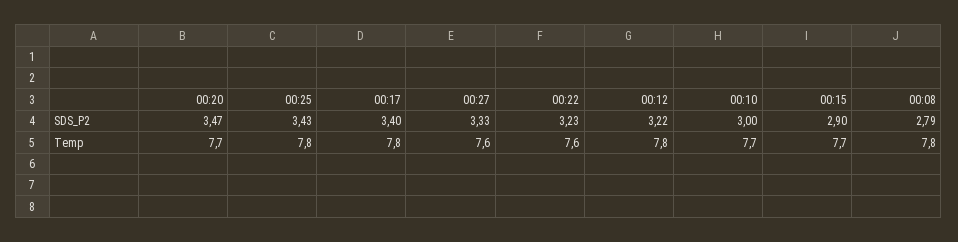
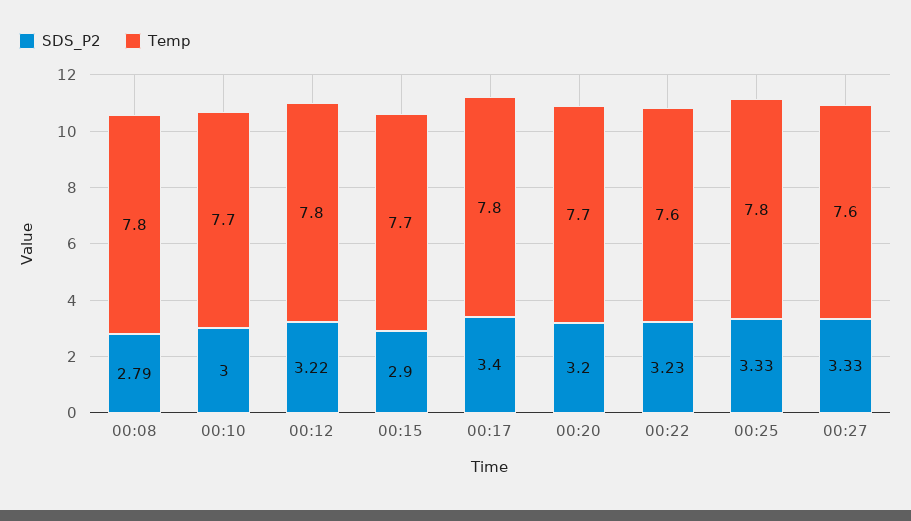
SDS_P2, 00:20: 3.47 -> 3.2
SDS_P2, 00:25: 3.43 -> 3.33

